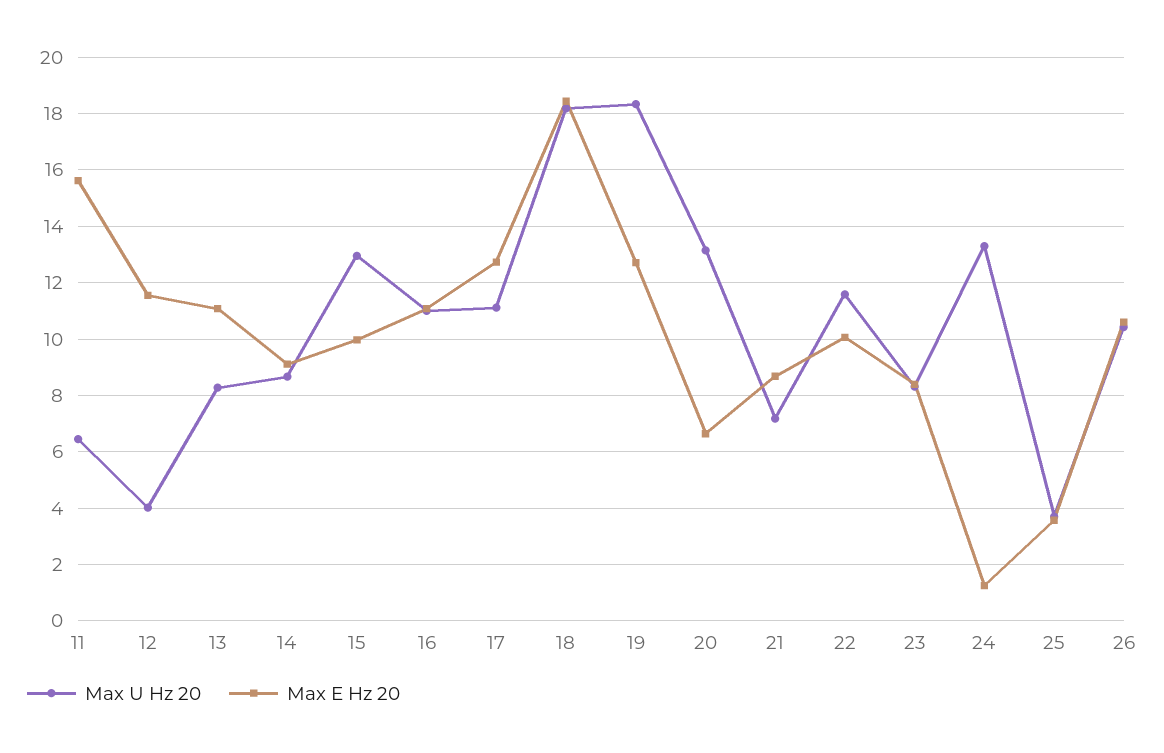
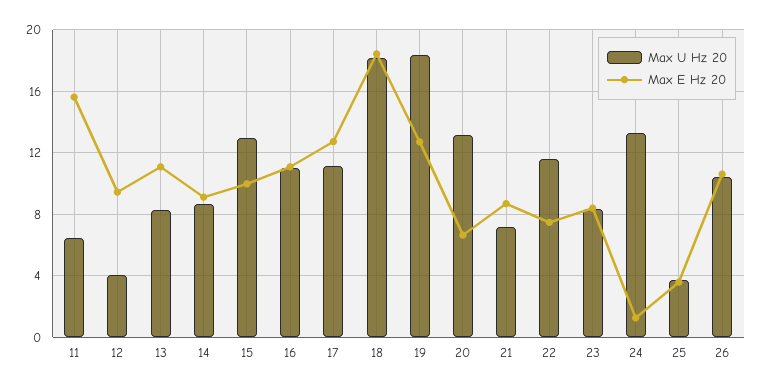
Max E Hz 20, 12: 11.5 -> 9.5
Max E Hz 20, 22: 10 -> 7.5

